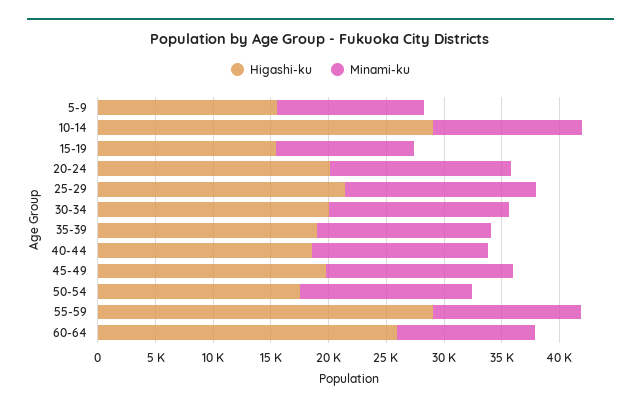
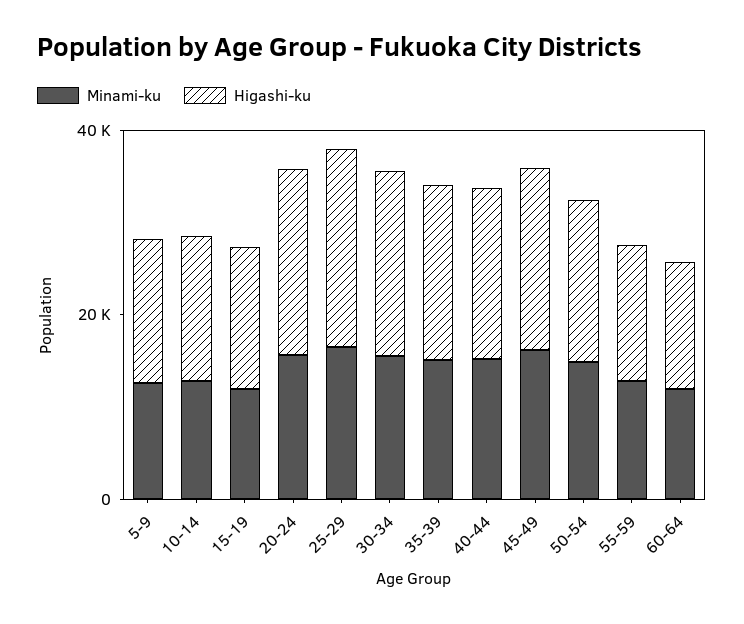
Higashi-ku, 10-14: 29000 -> 15000
Higashi-ku, 55-59: 29000 -> 15000
Higashi-ku, 60-64: 26000 -> 15000

